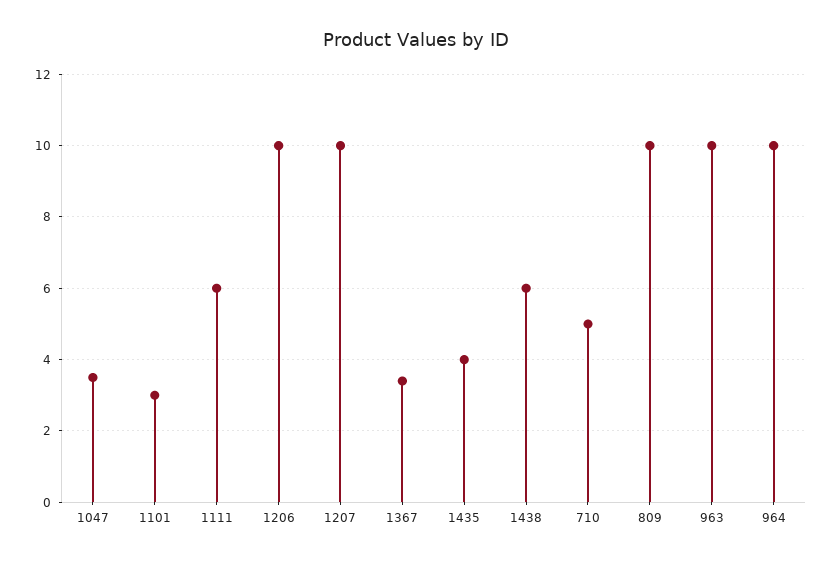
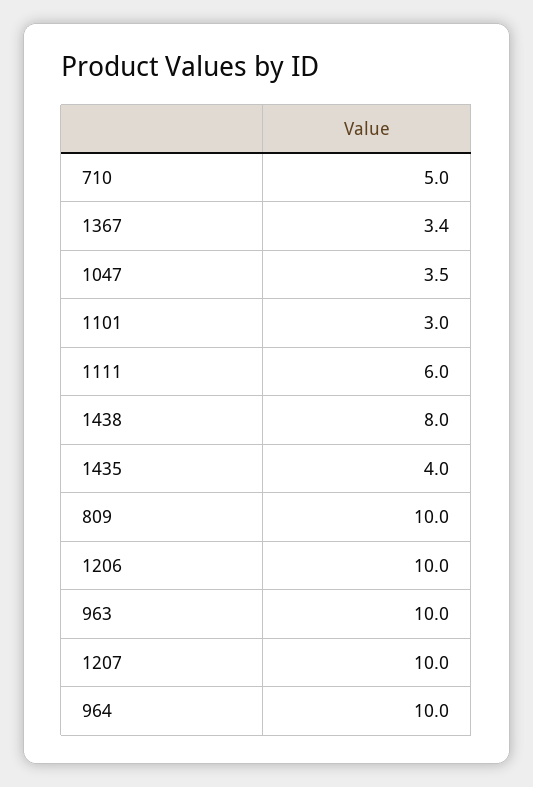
1438: 6 -> 8

